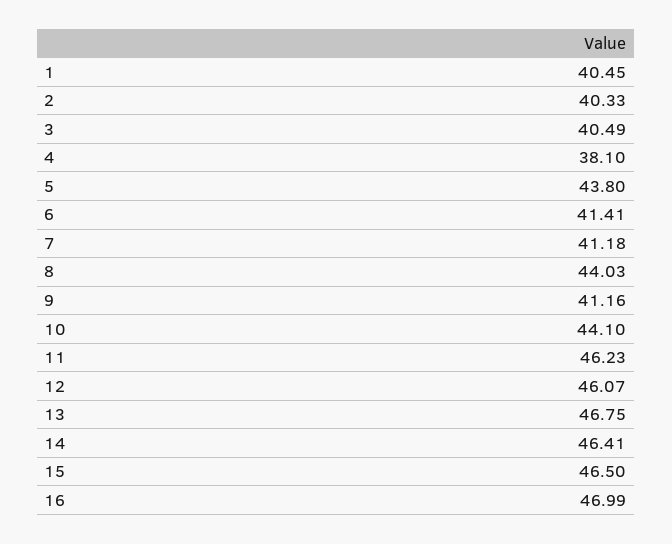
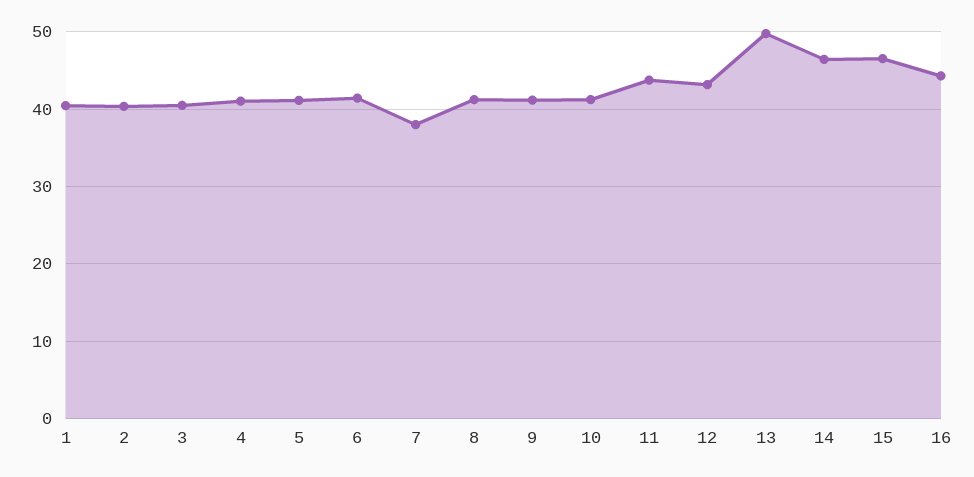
4: 38.1 -> 41
5: 43.8 -> 41
7: 41.18 -> 38
8: 44.03 -> 41
10: 44.1 -> 41
11: 46.23 -> 44
12: 46.07 -> 43
13: 46.75 -> 50
16: 46.99 -> 44

